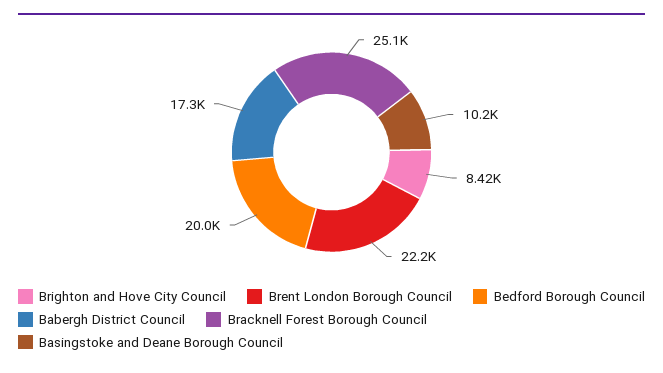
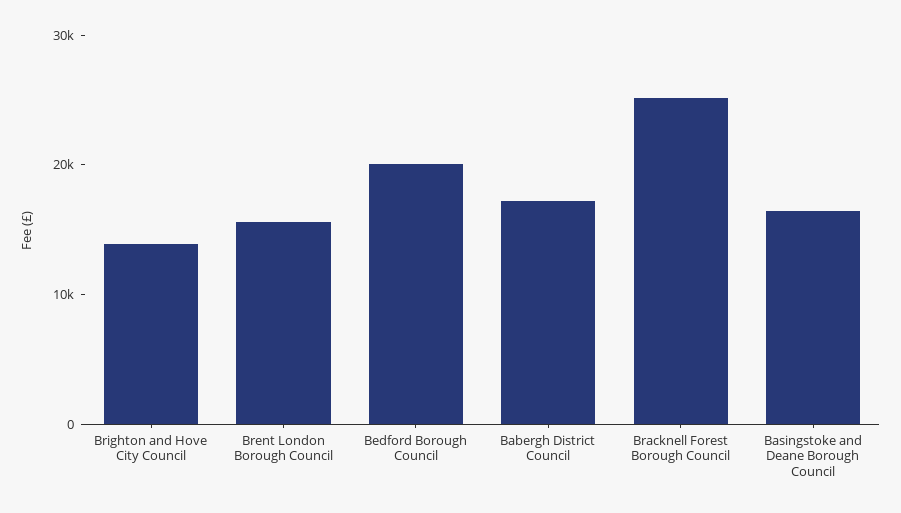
Brighton and Hove City Council: 8420 -> 14000
Brent London Borough Council: 22200 -> 16000
Basingstoke and Deane Borough Council: 10200 -> 16000

